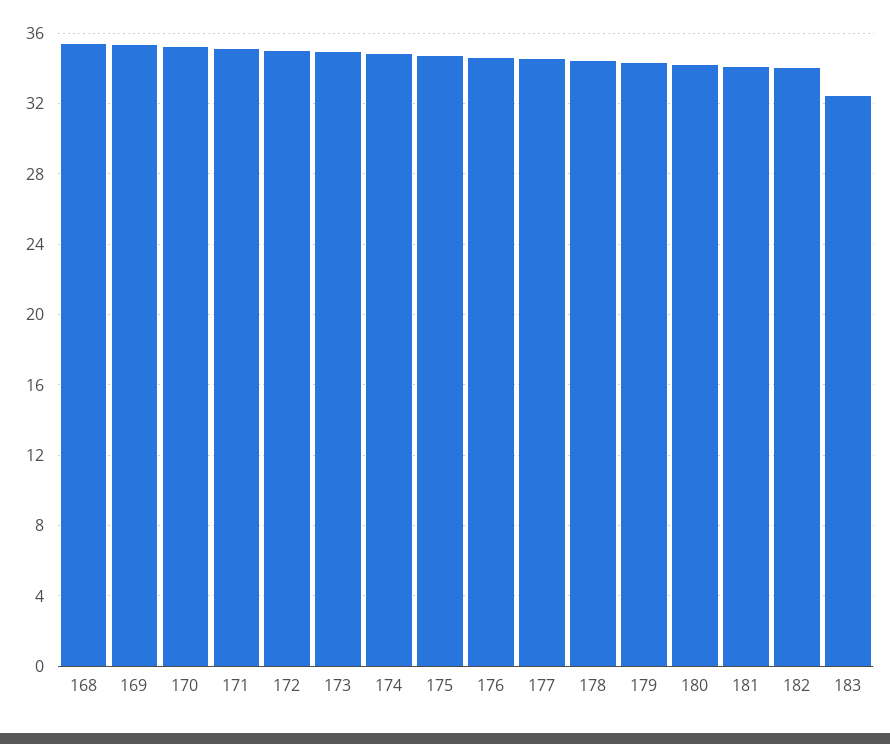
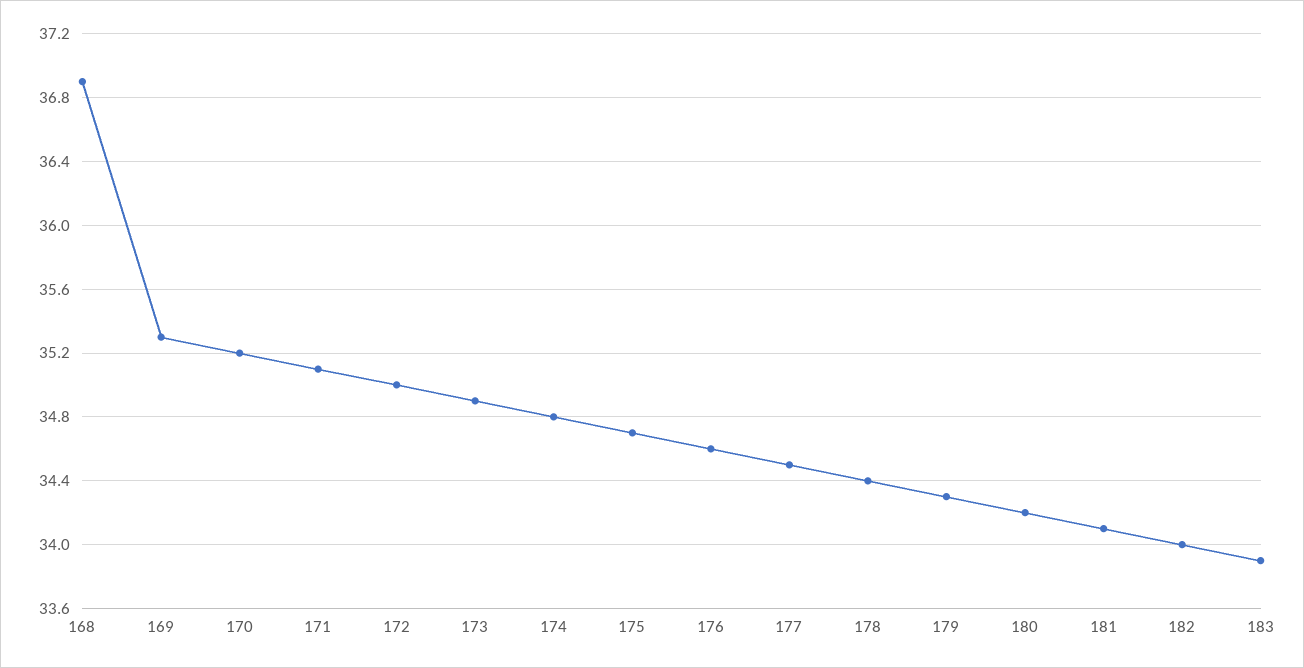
168: 35.5 -> 36.9
183: 32.5 -> 33.9

